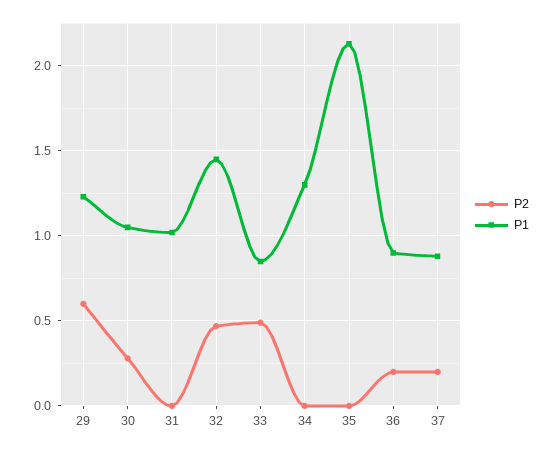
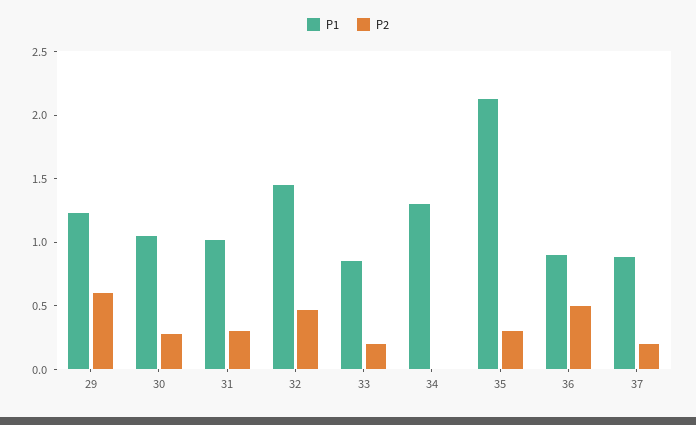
P2, 31: 0 -> 0.3
P2, 33: 0.5 -> 0.2
P2, 35: 0 -> 0.3
P2, 36: 0.2 -> 0.5

